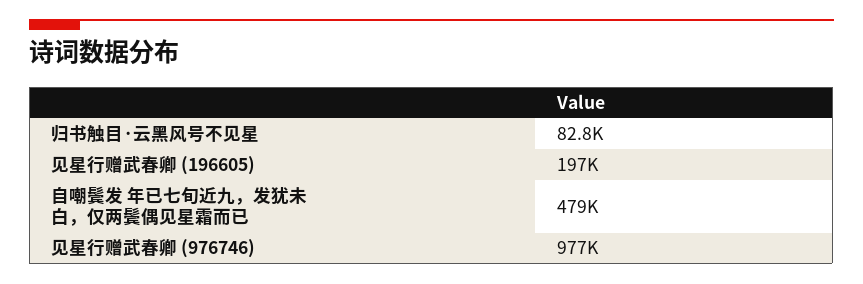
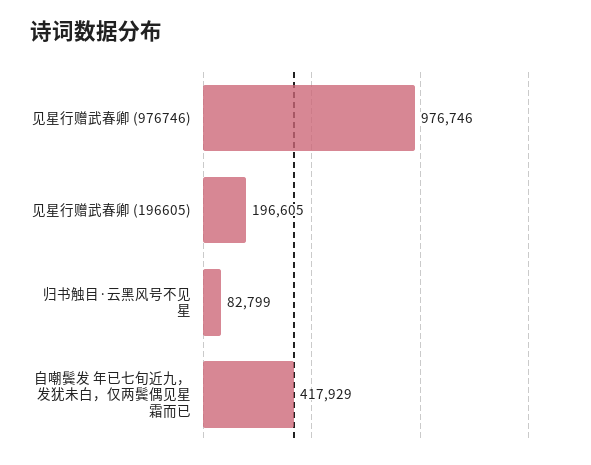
自嘲鬓发 年已七旬近九，发犹未白，仅两鬓偶见星霜而已: 479000 -> 417929

